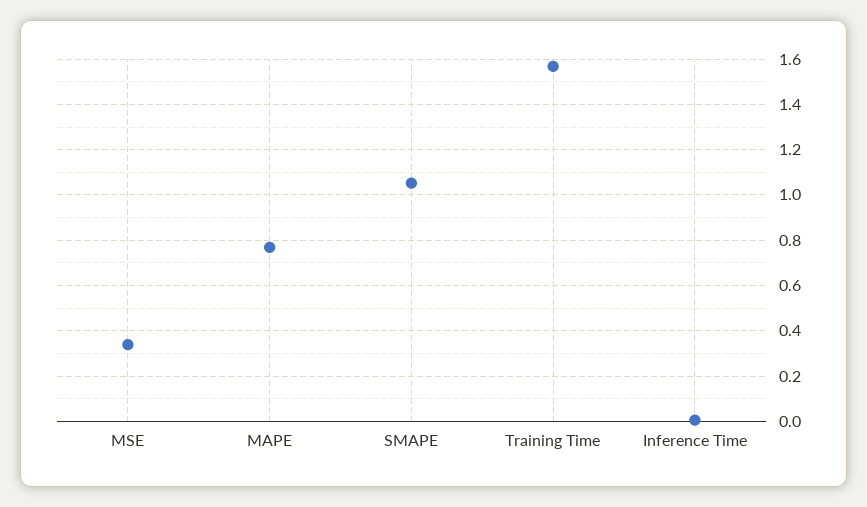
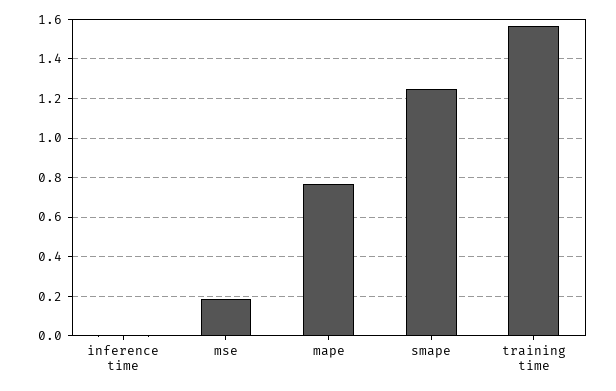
MSE: 0.35 -> 0.2
SMAPE: 1.05 -> 1.25

